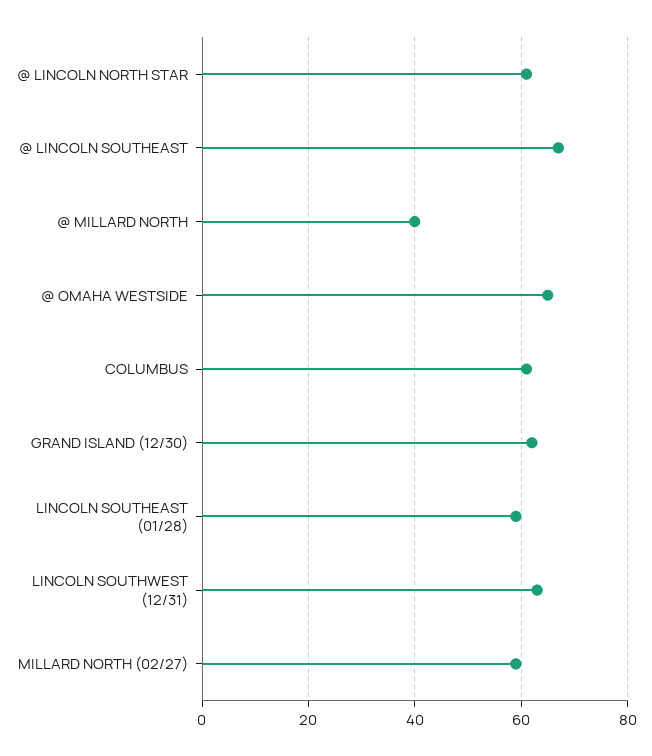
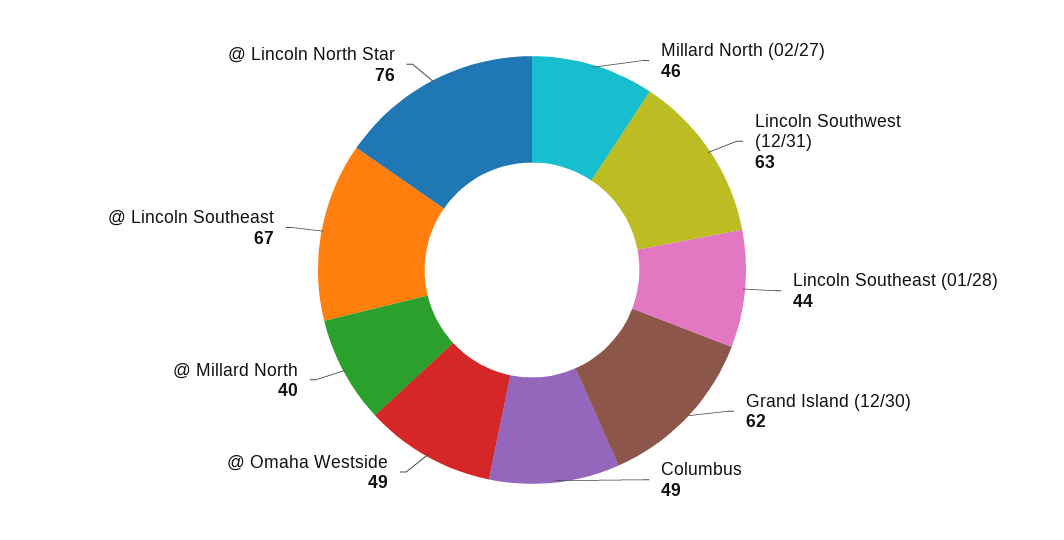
@ LINCOLN NORTH STAR: 60 -> 76
@ OMAHA WESTSIDE: 65 -> 49
COLUMBUS: 60 -> 49
LINCOLN SOUTHEAST (01/28): 60 -> 44
MILLARD NORTH (02/27): 60 -> 46

